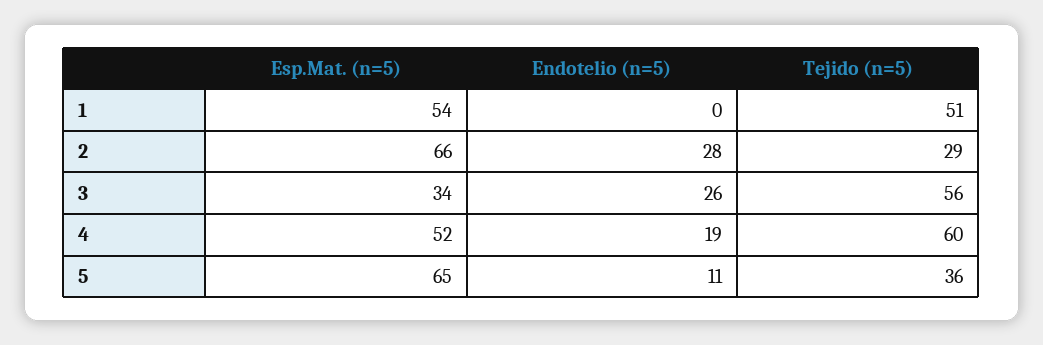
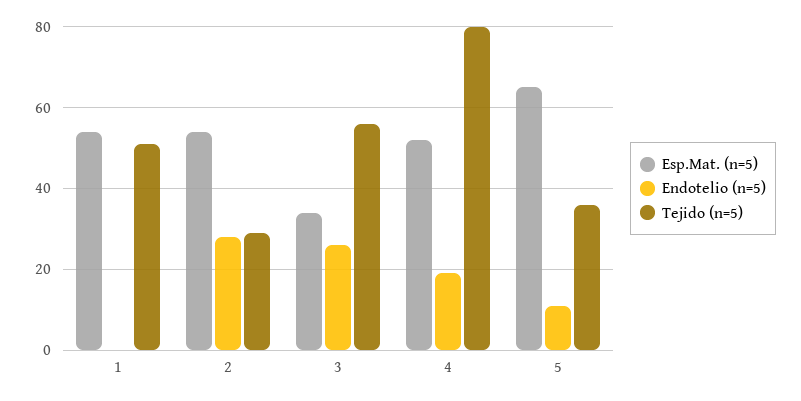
Esp.Mat. (n=5), 2: 66 -> 55
Tejido (n=5), 4: 60 -> 80

